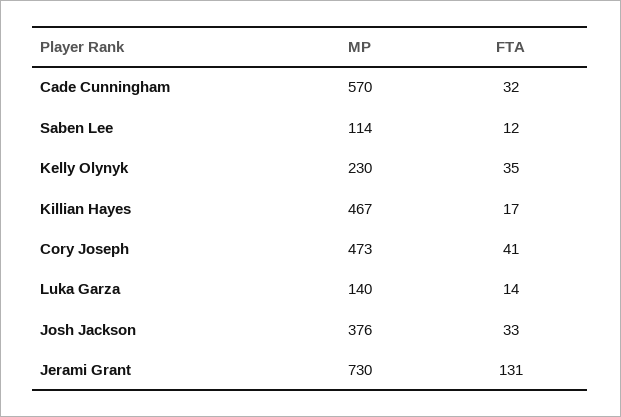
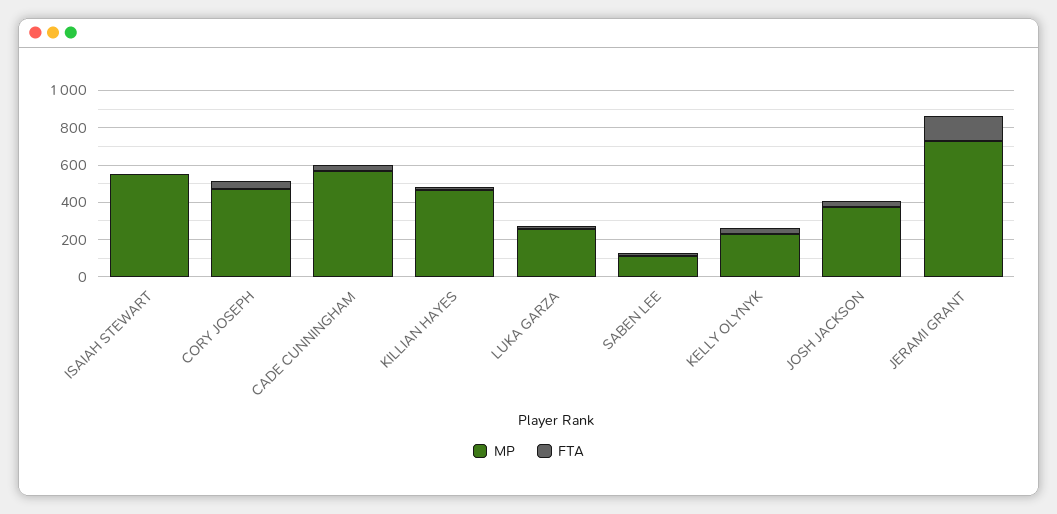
MP, Luka Garza: 140 -> 250
MP, ISAIAH STEWART: none -> 550
FTA, ISAIAH STEWART: none -> 0

